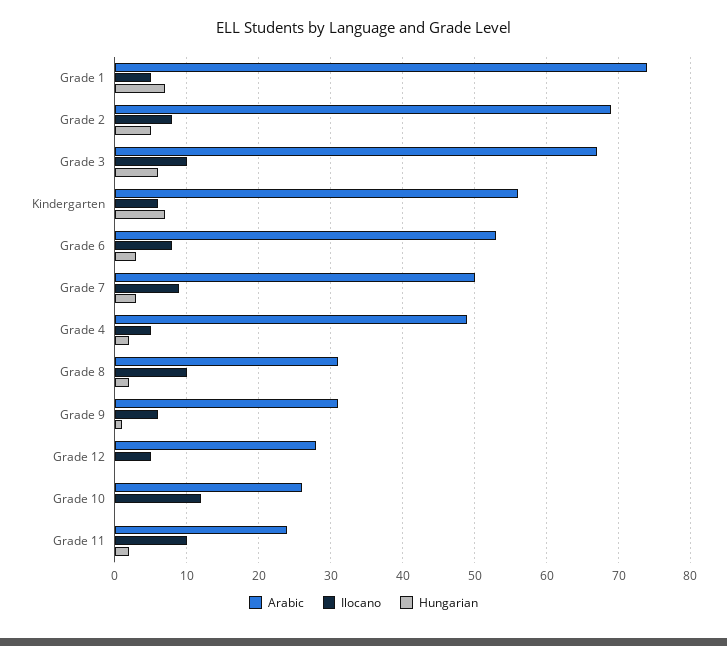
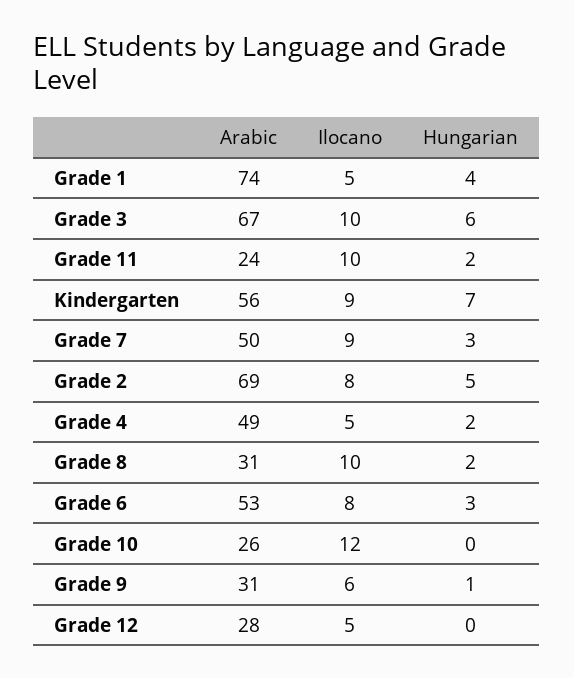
Hungarian, Grade 1: 7 -> 4
Ilocano, Kindergarten: 6 -> 9

